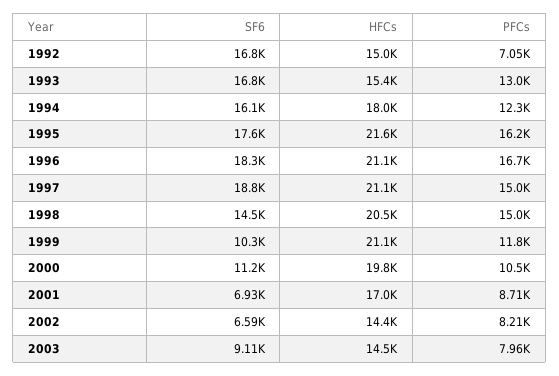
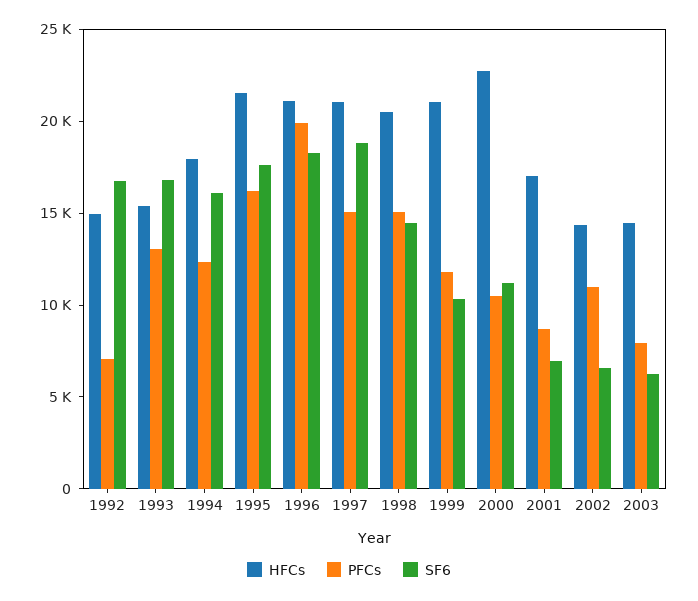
PFCs, 1996: 16700 -> 20000
HFCs, 2000: 19800 -> 23000
PFCs, 2002: 8210 -> 11000
SF6, 2003: 9110 -> 6000

